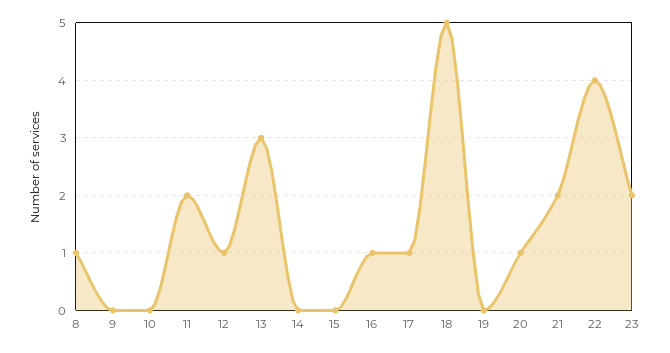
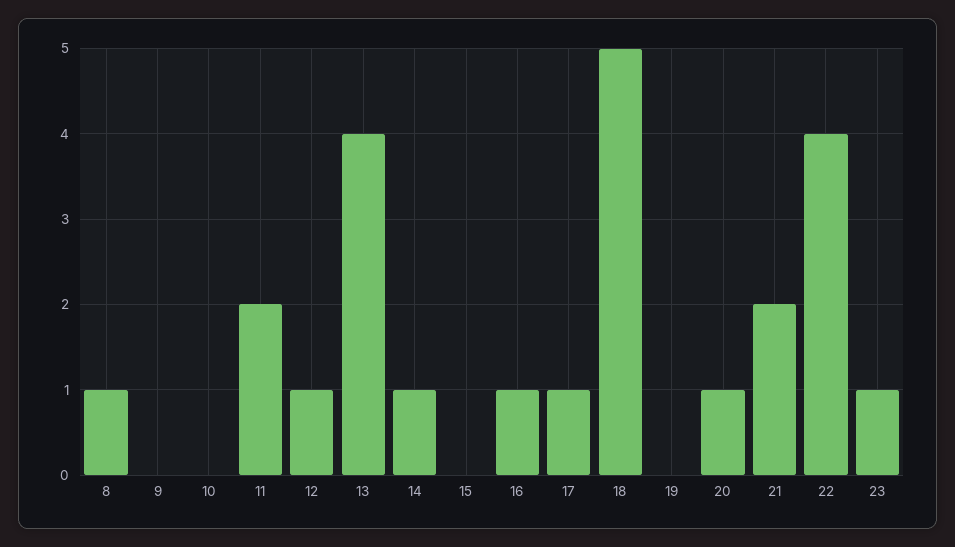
13: 3 -> 4
14: 0 -> 1
23: 2 -> 1

